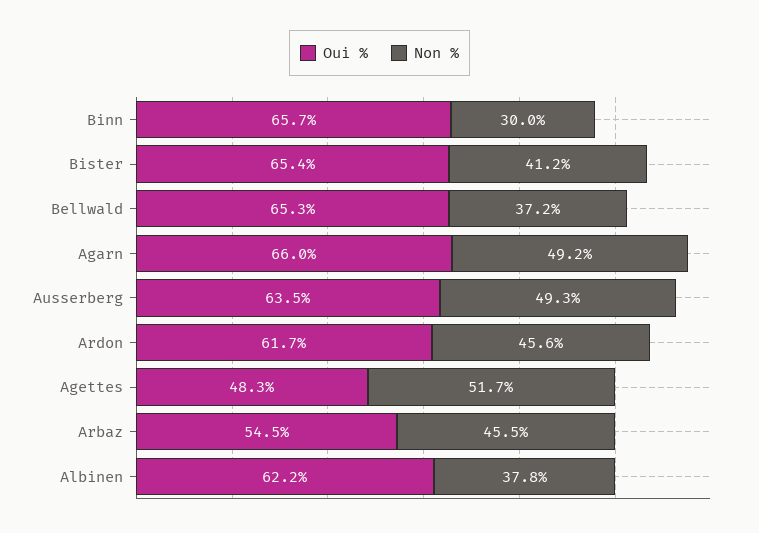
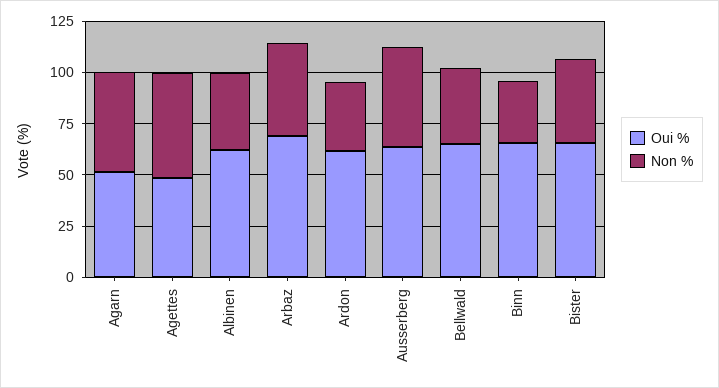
Oui %, Agarn: 66 -> 50
Non %, Ardon: 45.6 -> 35
Oui %, Arbaz: 54.5 -> 70

